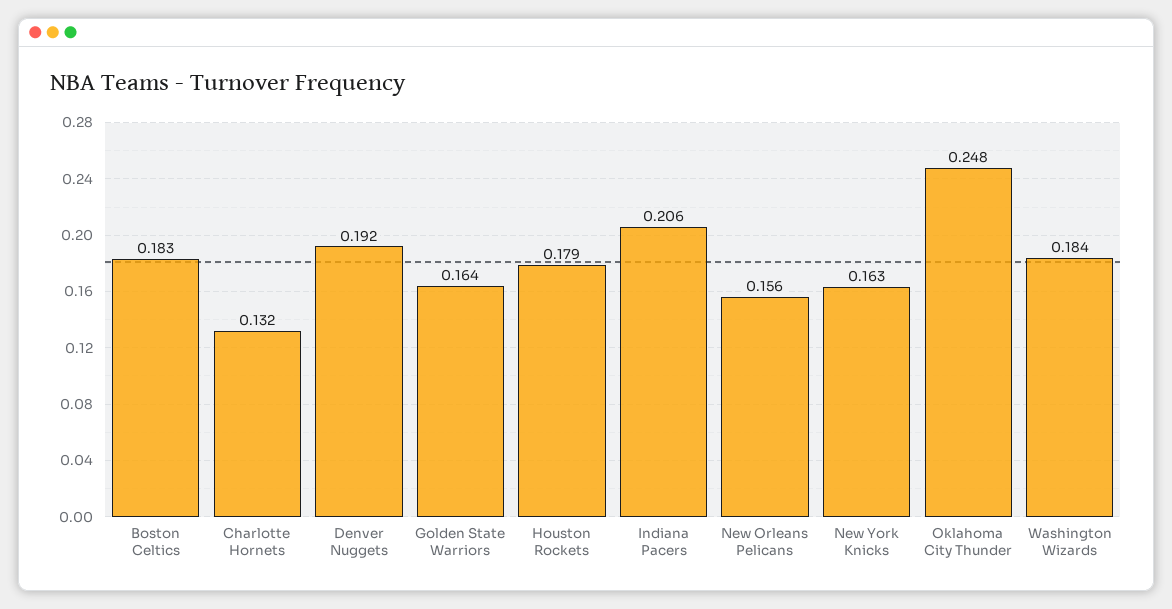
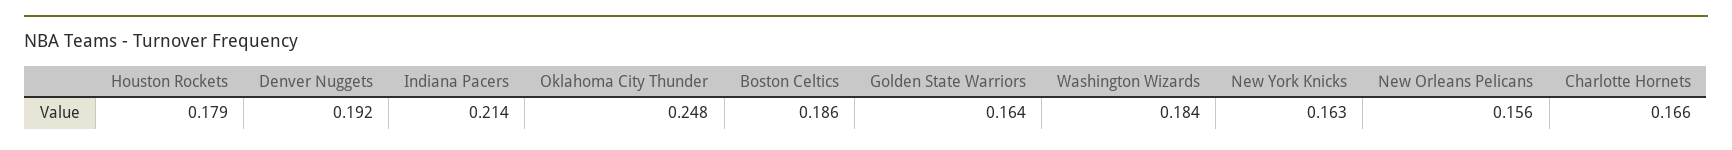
Boston Celtics: 0.183 -> 0.186
Charlotte Hornets: 0.132 -> 0.166
Indiana Pacers: 0.206 -> 0.214

